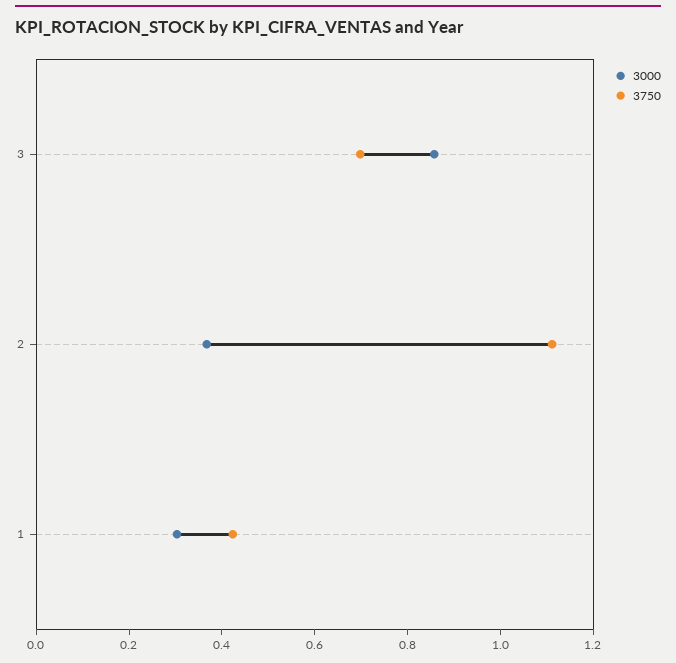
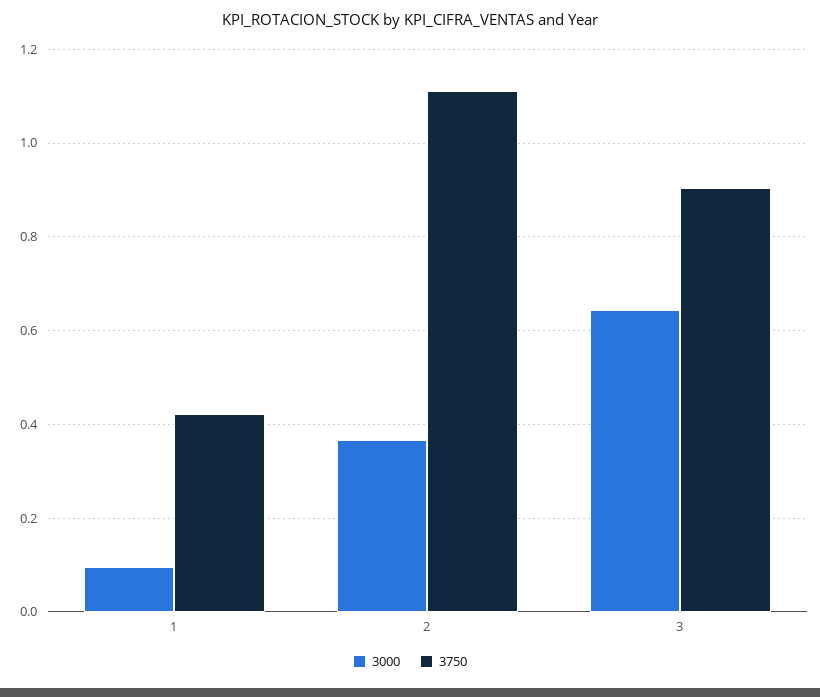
3000, 3: 0.85 -> 0.64
3750, 3: 0.7 -> 0.9
3000, 1: 0.3 -> 0.1

